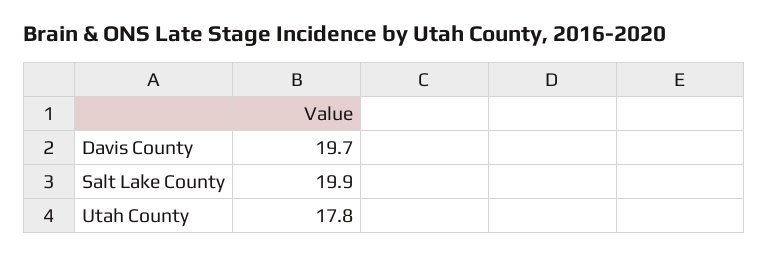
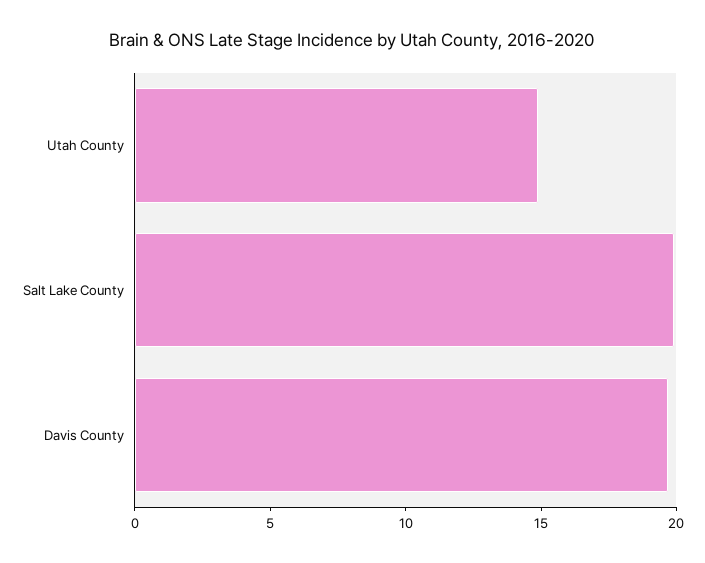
Utah County: 17.8 -> 15

